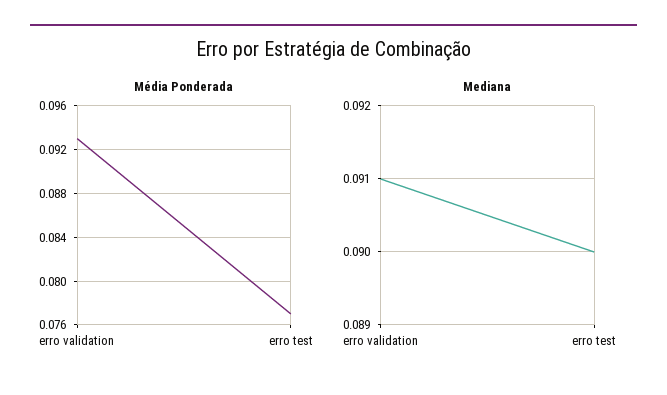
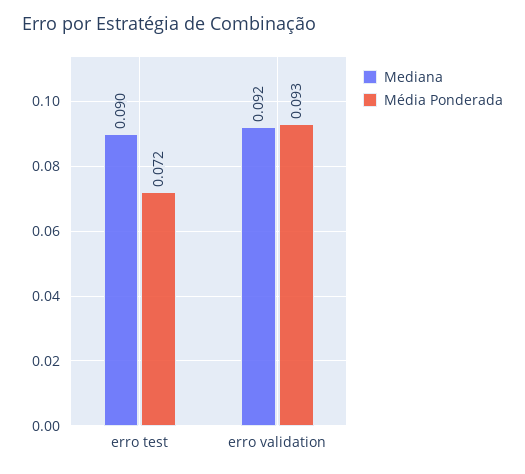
Média Ponderada, erro test: 0.077 -> 0.072
Mediana, erro validation: 0.091 -> 0.092

